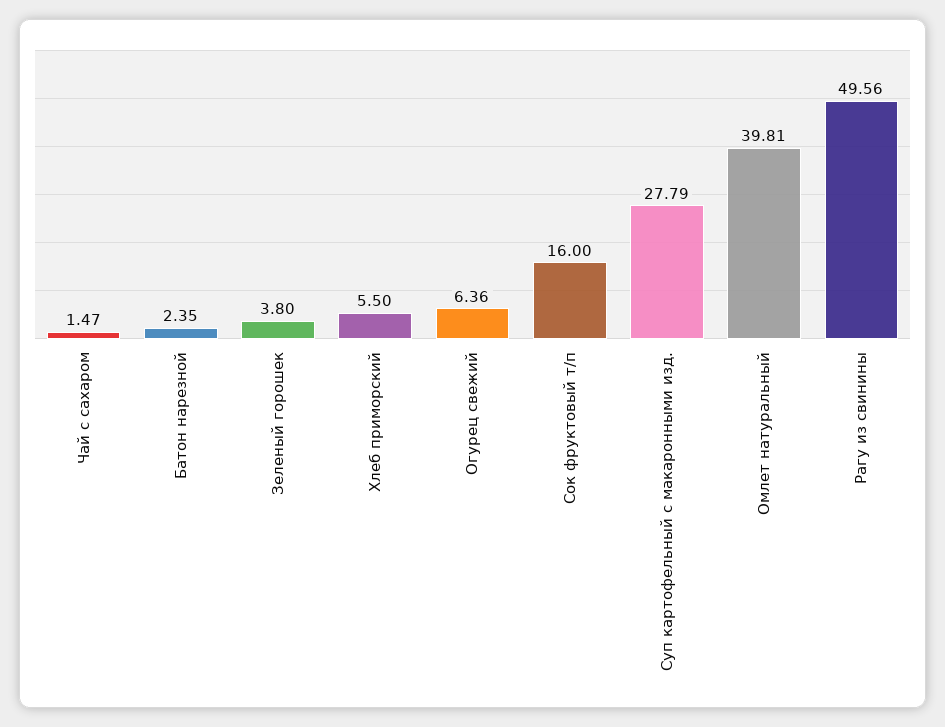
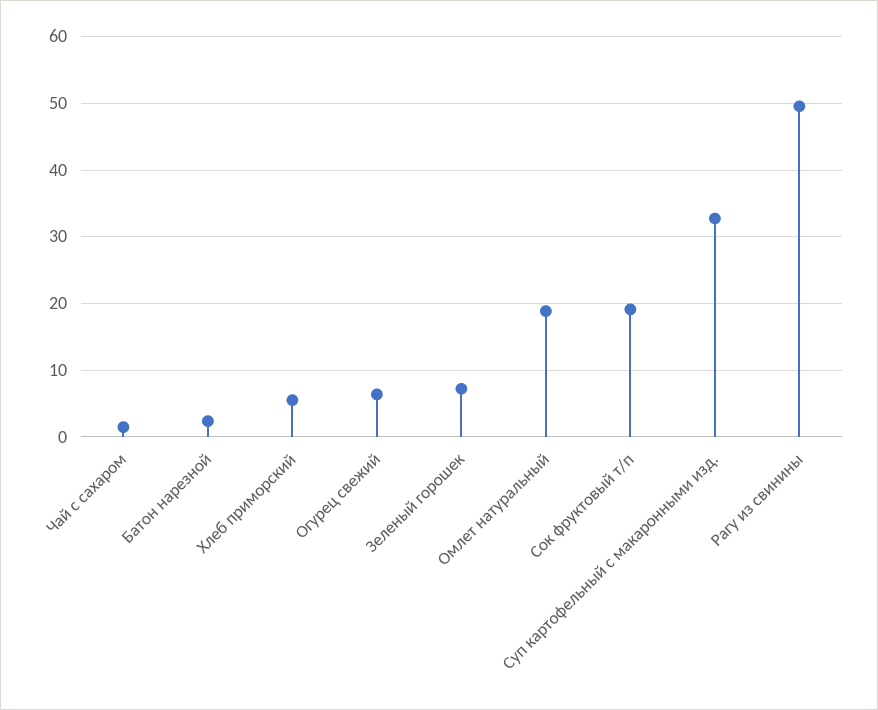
Зеленый горошек: 3.8 -> 7
Сок фруктовый т/п: 16 -> 19
Суп картофельный с макаронными изд.: 27.79 -> 33
Омлет натуральный: 39.81 -> 19

